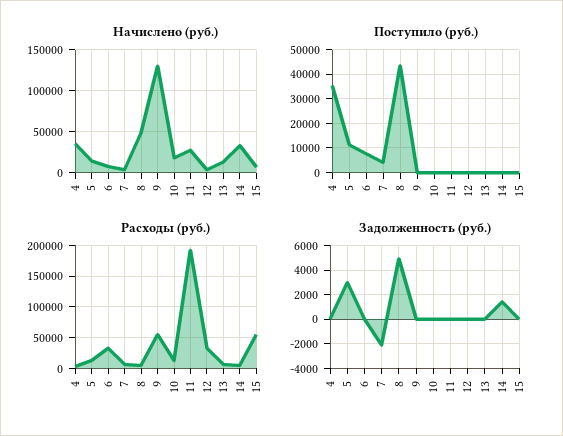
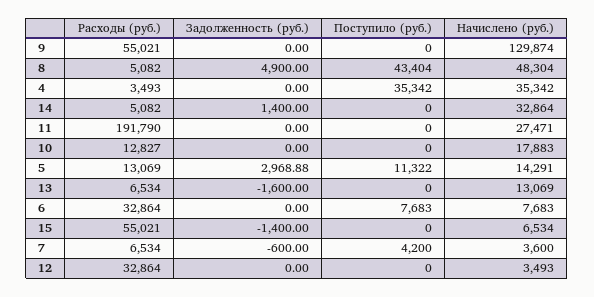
Задолженность (руб.), 7: -2000 -> -600
Задолженность (руб.), 13: 0 -> -1600
Задолженность (руб.), 15: 0 -> -1400

